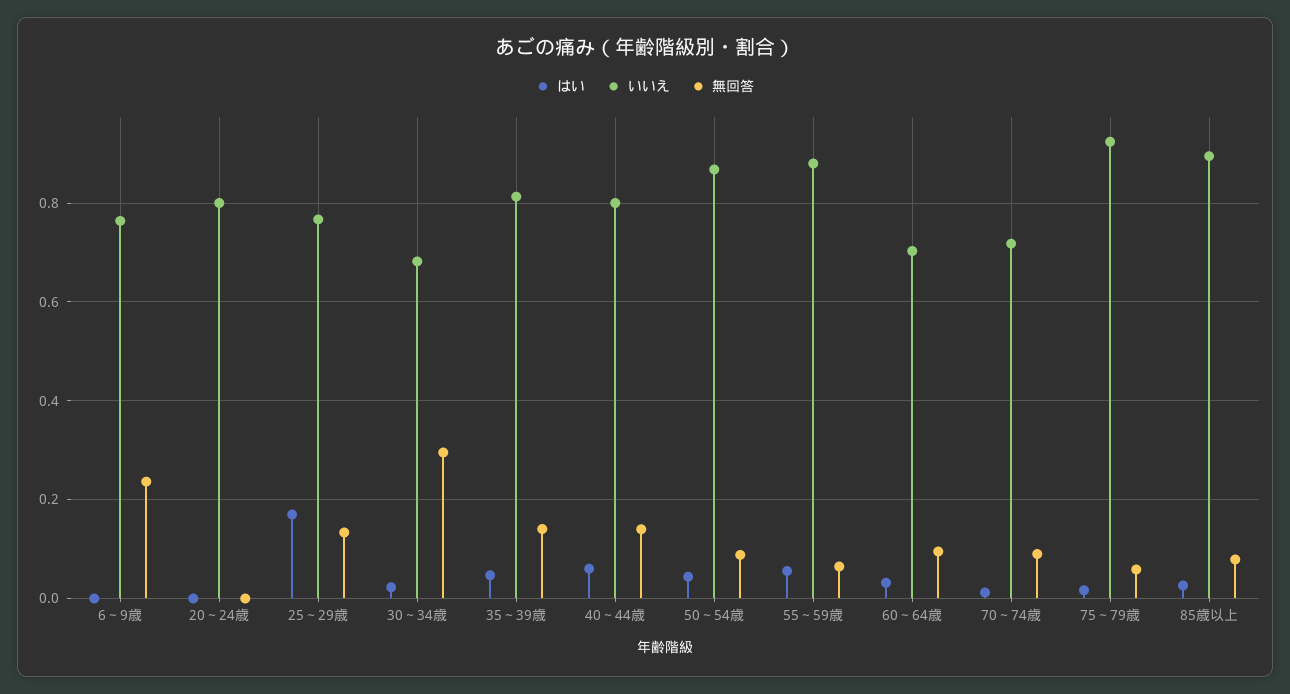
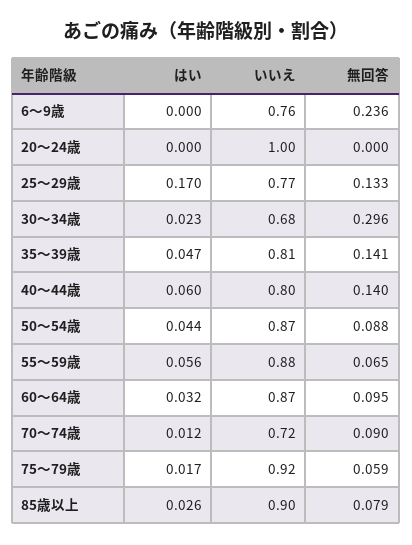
いいえ, 20～24歳: 0.8 -> 1
いいえ, 60～64歳: 0.7 -> 0.87

